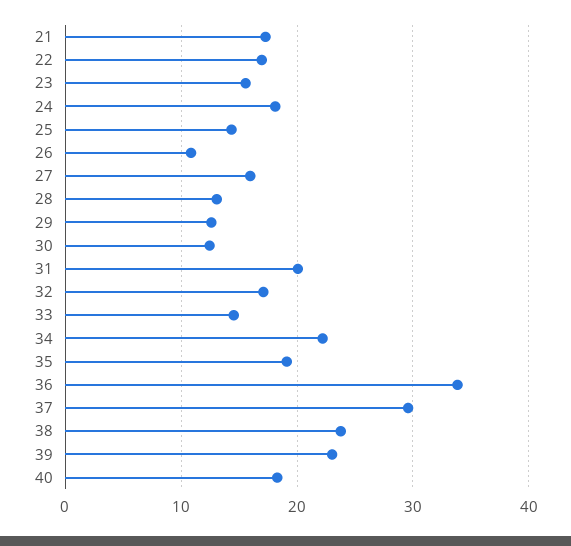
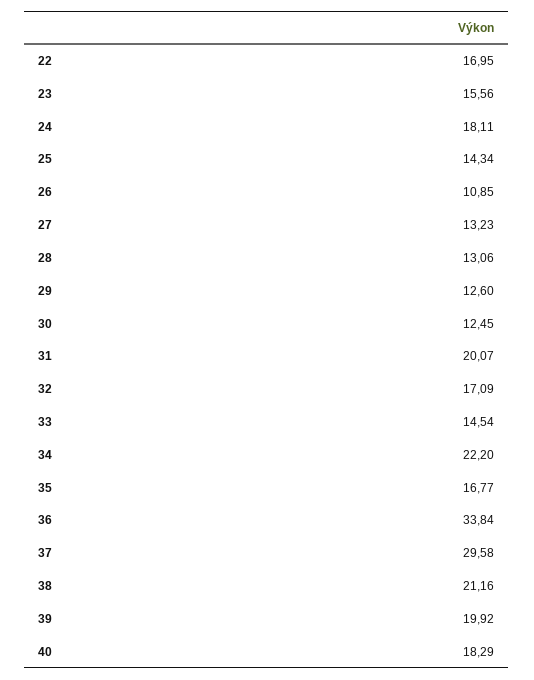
21: 17 -> none
27: 16 -> 13.23
35: 19 -> 16.77
38: 24 -> 21.16
39: 23 -> 19.92

